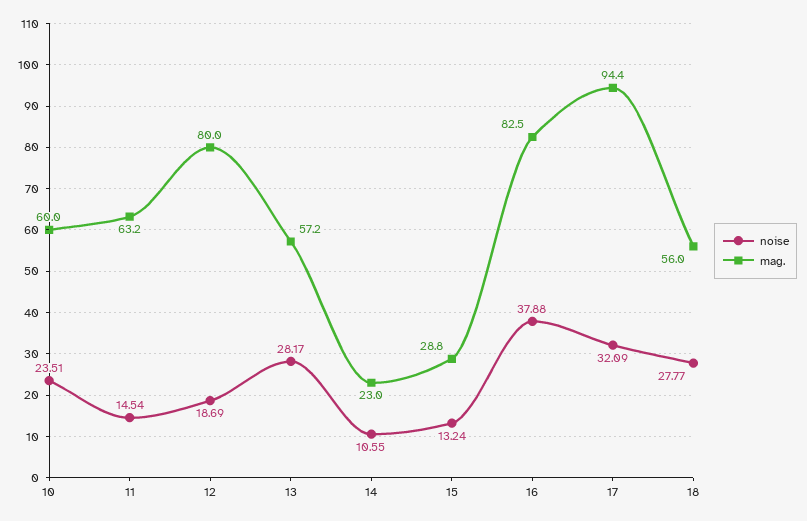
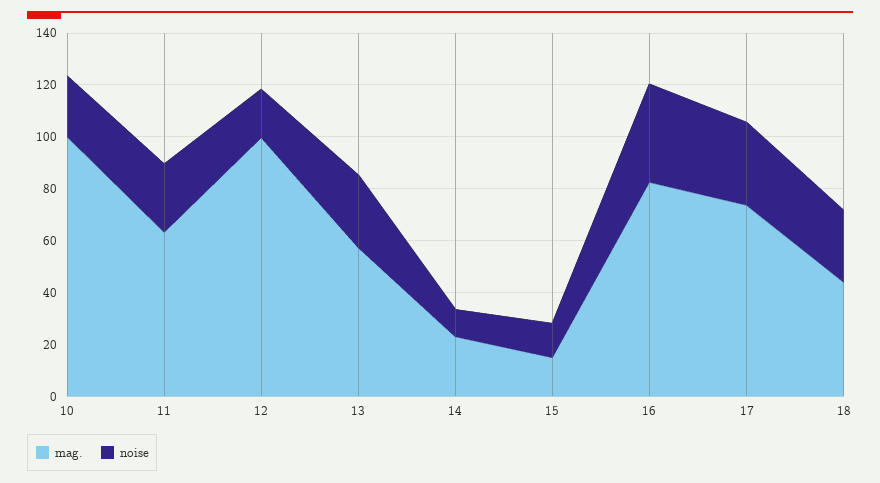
mag., 10: 60 -> 100
noise, 11: 14.54 -> 25
mag., 12: 80 -> 100
mag., 15: 28.8 -> 15
mag., 17: 94.4 -> 75
mag., 18: 56 -> 45

